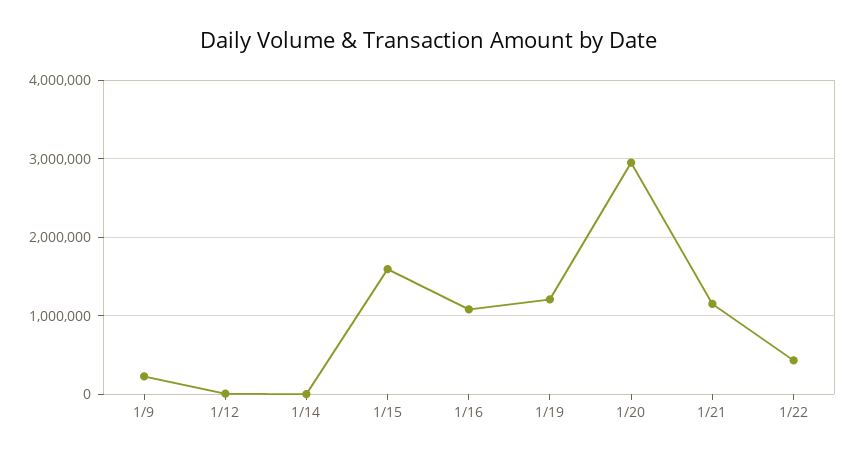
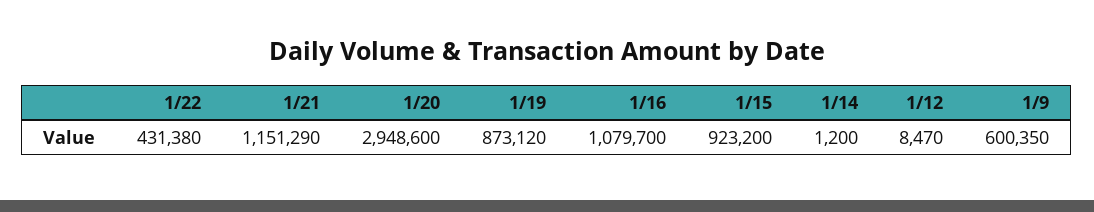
1/9: 200000 -> 600350
1/15: 1600000 -> 923200
1/19: 1200000 -> 873120

